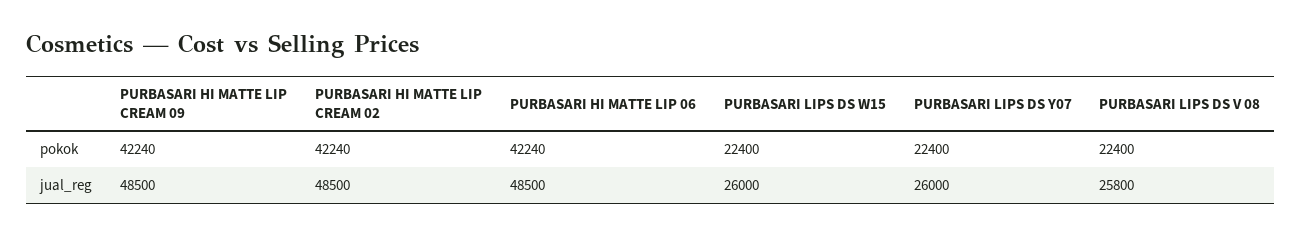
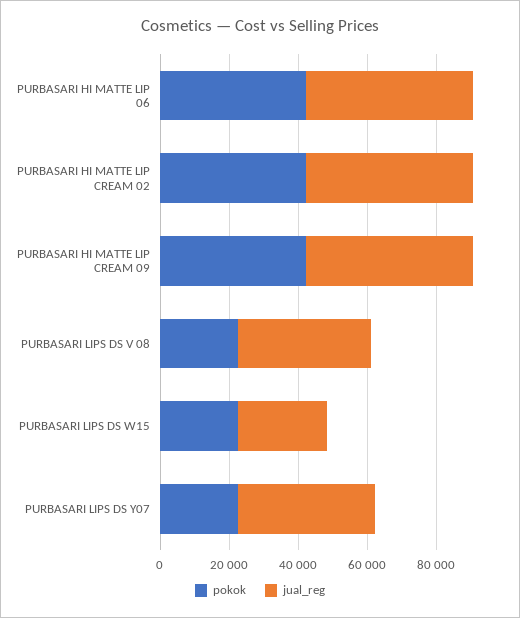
jual_reg, PURBASARI LIPS DS Y07: 26000 -> 40000
jual_reg, PURBASARI LIPS DS V 08: 25800 -> 40000

